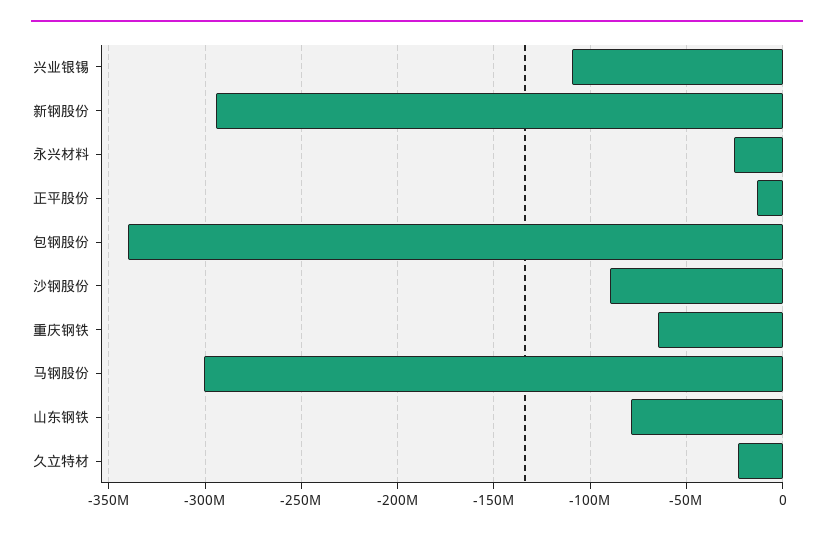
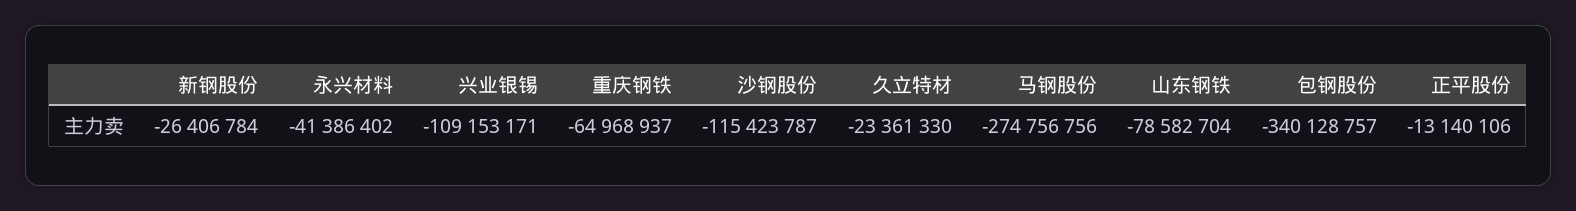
新钢股份: -295000000 -> -26406784
永兴材料: -25000000 -> -41386402
沙钢股份: -90000000 -> -115423787
马钢股份: -300000000 -> -274756756

